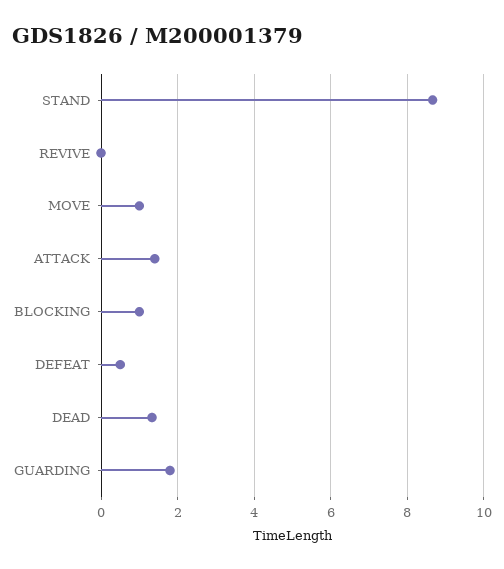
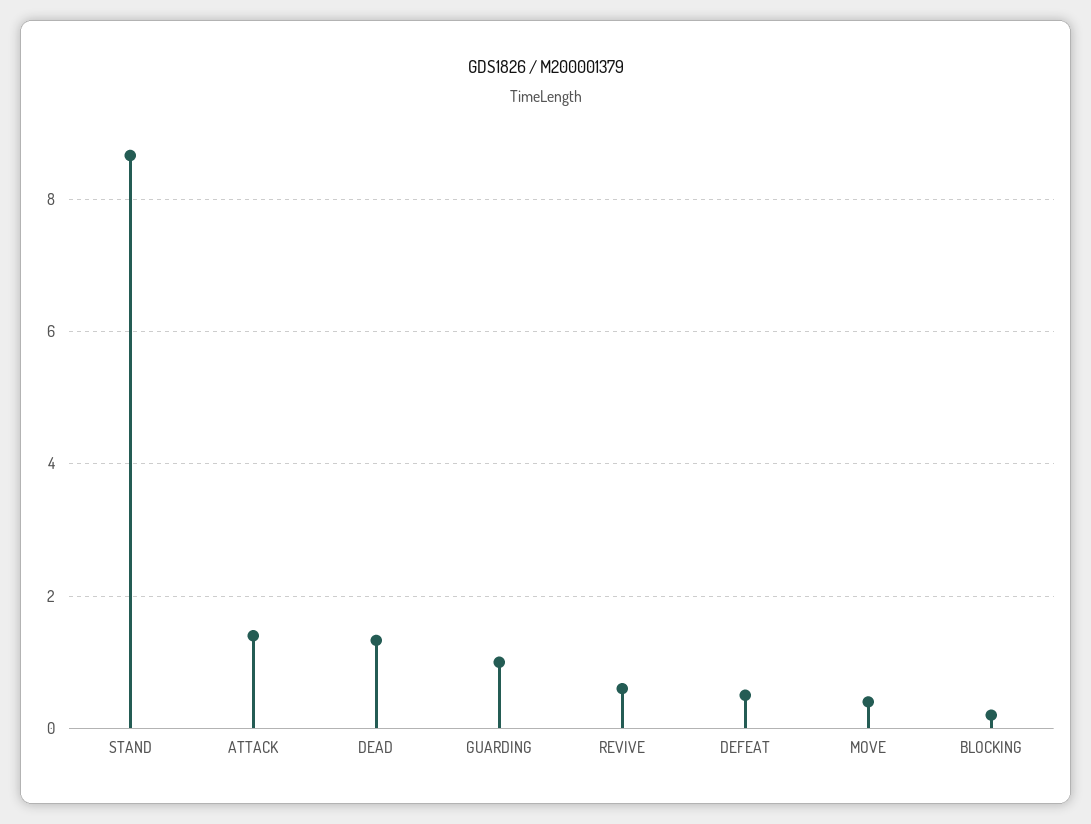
REVIVE: 0 -> 0.6
MOVE: 1 -> 0.4
BLOCKING: 1 -> 0.2
GUARDING: 1.8 -> 1

